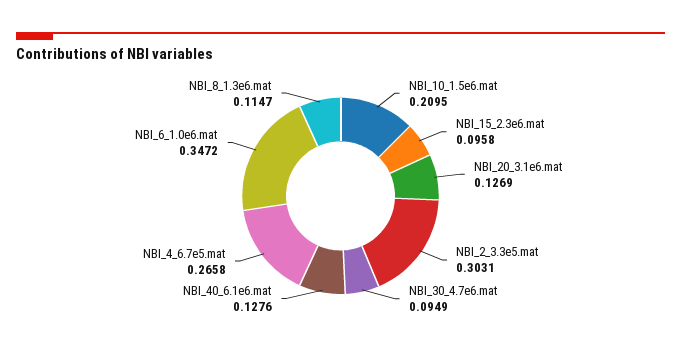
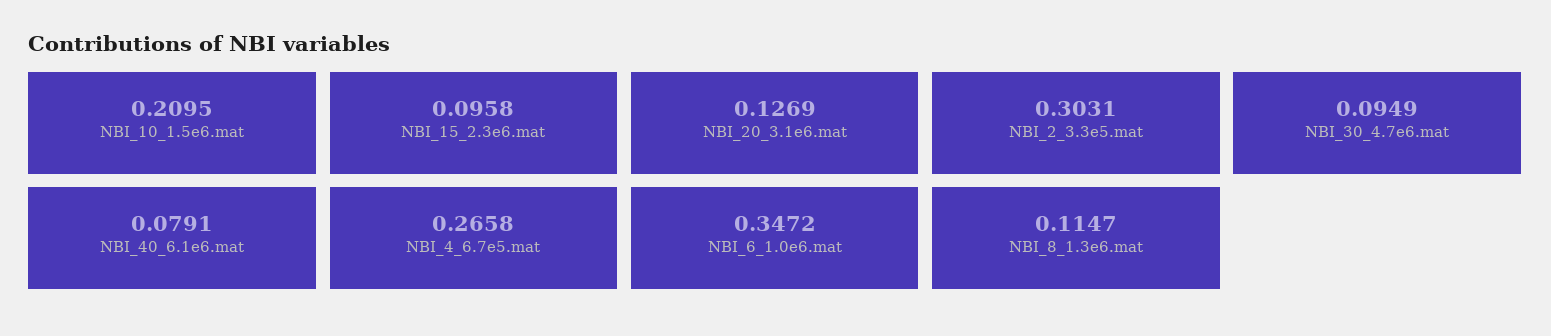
NBI_40_6.1e6.mat: 0.1276 -> 0.0791

